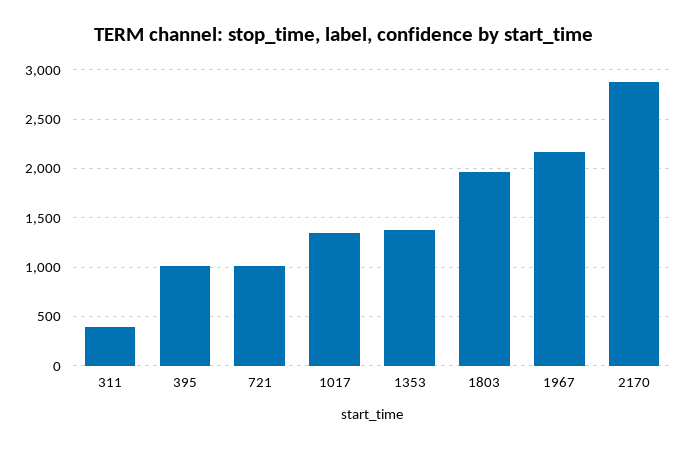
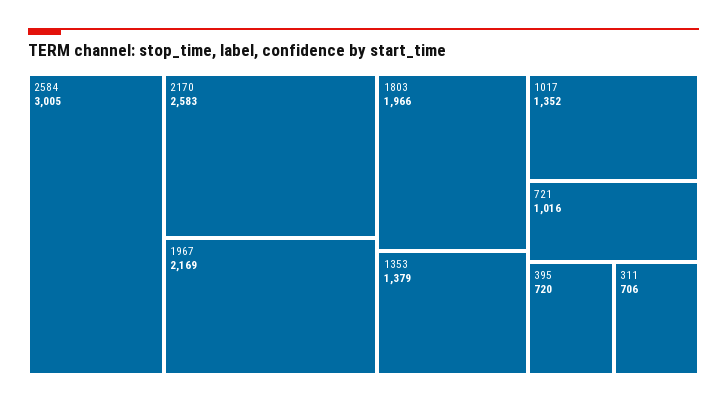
311: 400 -> 706
395: 1000 -> 720
2170: 2900 -> 2583
2584: none -> 3005

